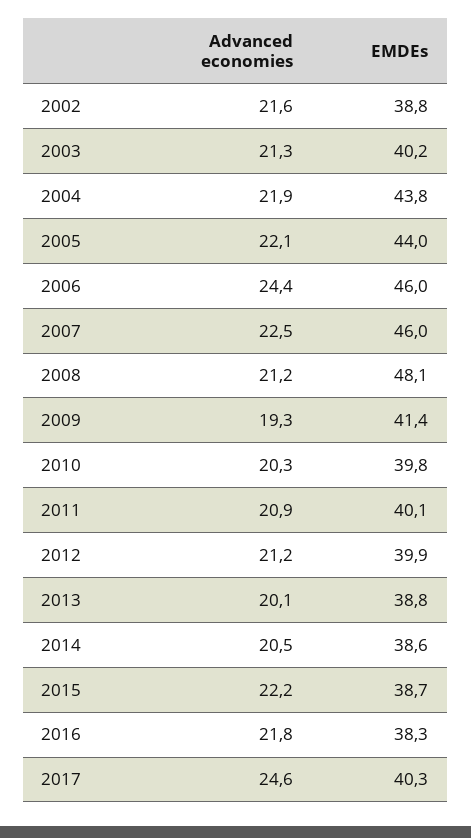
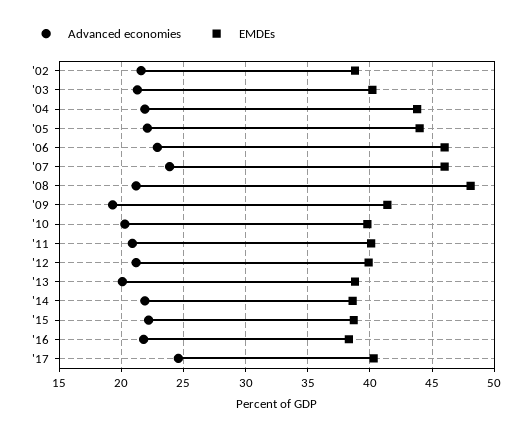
Advanced economies, 2006: 24.4 -> 23
Advanced economies, 2007: 22.5 -> 24
Advanced economies, 2014: 20.5 -> 22

